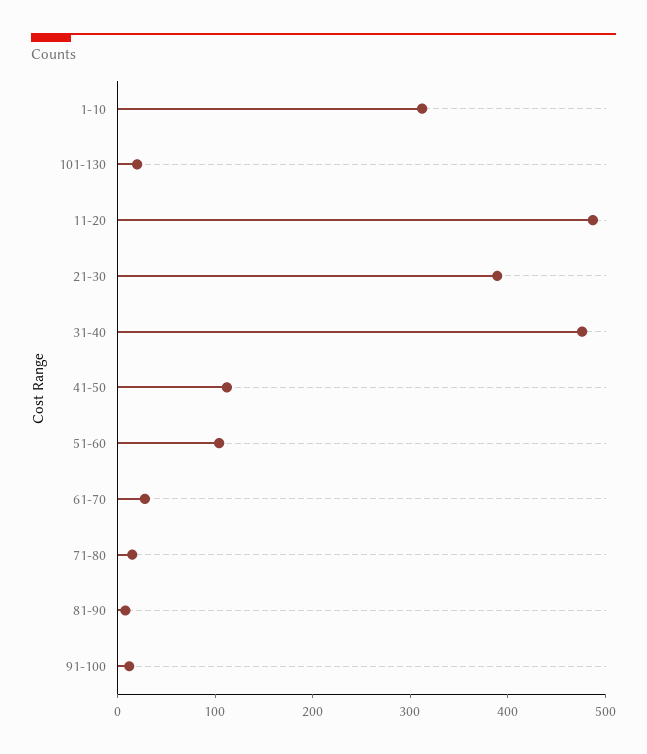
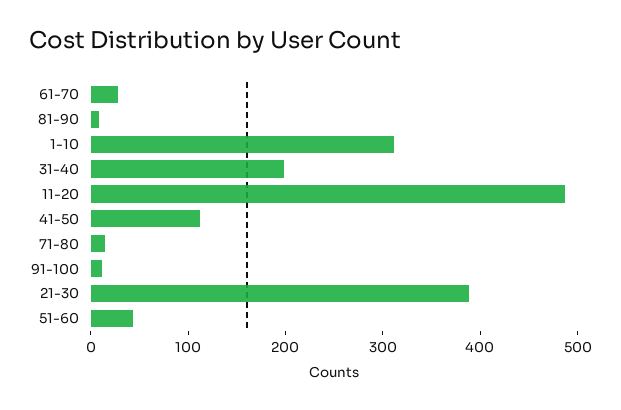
101-130: 20 -> none
31-40: 480 -> 200
51-60: 100 -> 40

